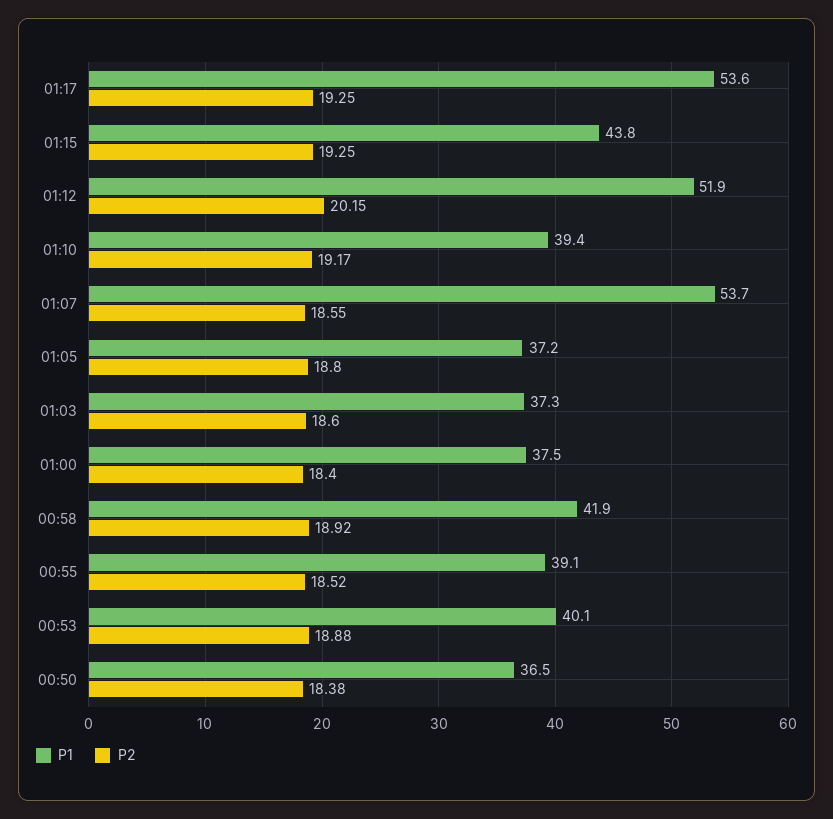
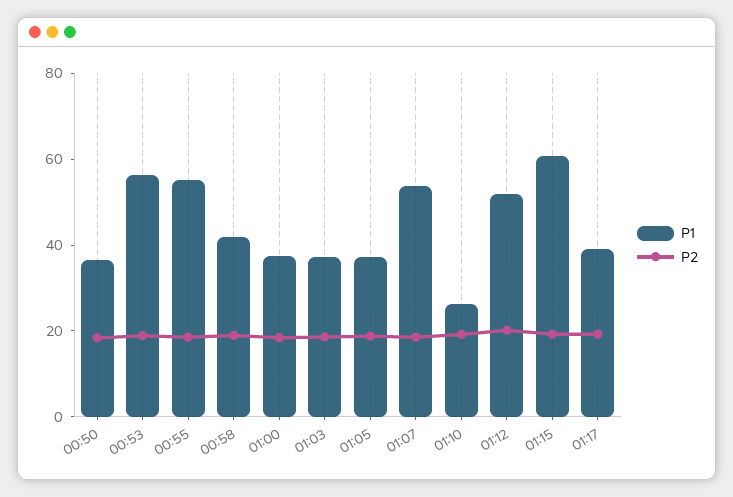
P1, 01:17: 53.6 -> 40
P1, 01:15: 43.8 -> 60
P1, 01:10: 39.4 -> 25
P1, 00:55: 39.1 -> 55
P1, 00:53: 40.1 -> 55

